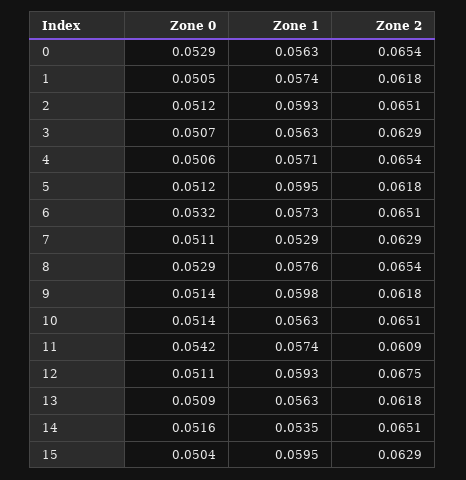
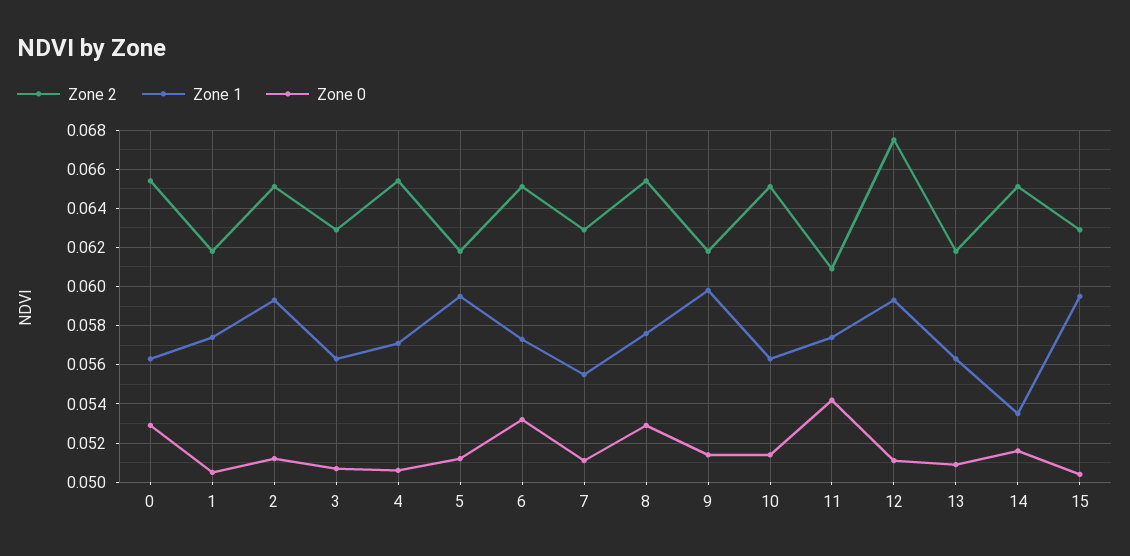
Zone 1, 7: 0.0529 -> 0.0555

